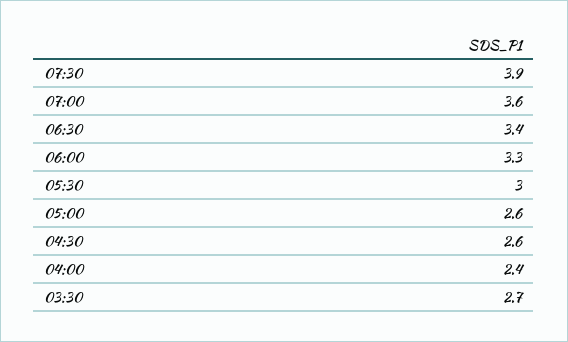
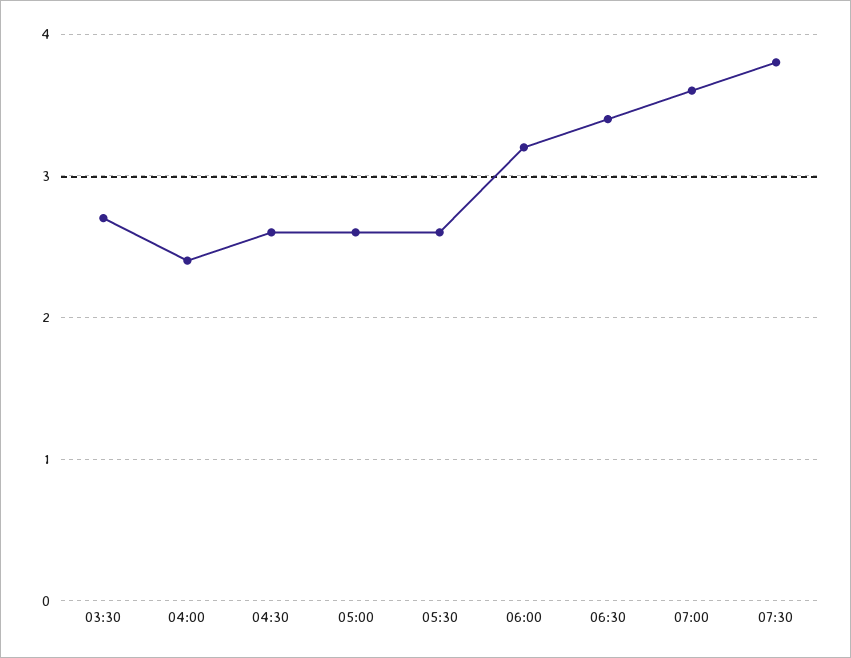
07:30: 3.9 -> 3.8
06:00: 3.3 -> 3.2
05:30: 3 -> 2.6

